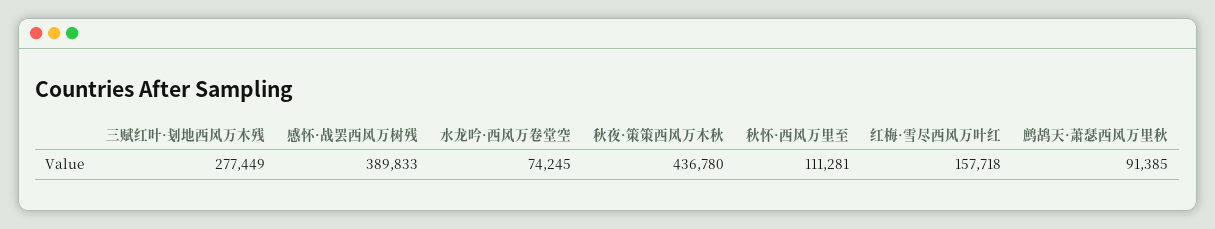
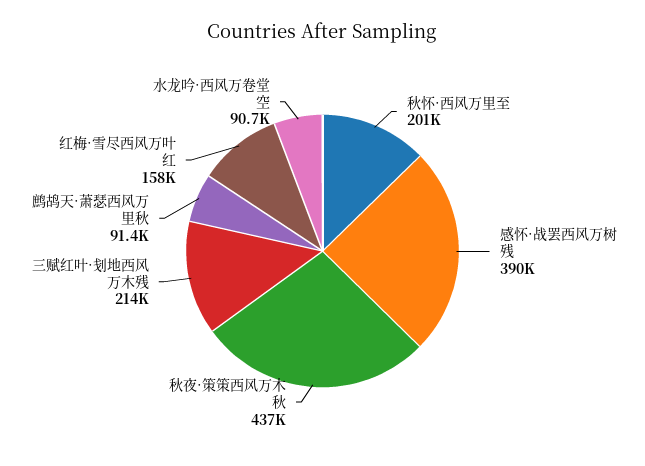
三赋红叶·刬地西风万木残: 277449 -> 214000
水龙吟·西风万卷堂空: 74245 -> 90700
秋怀·西风万里至: 111281 -> 201000

